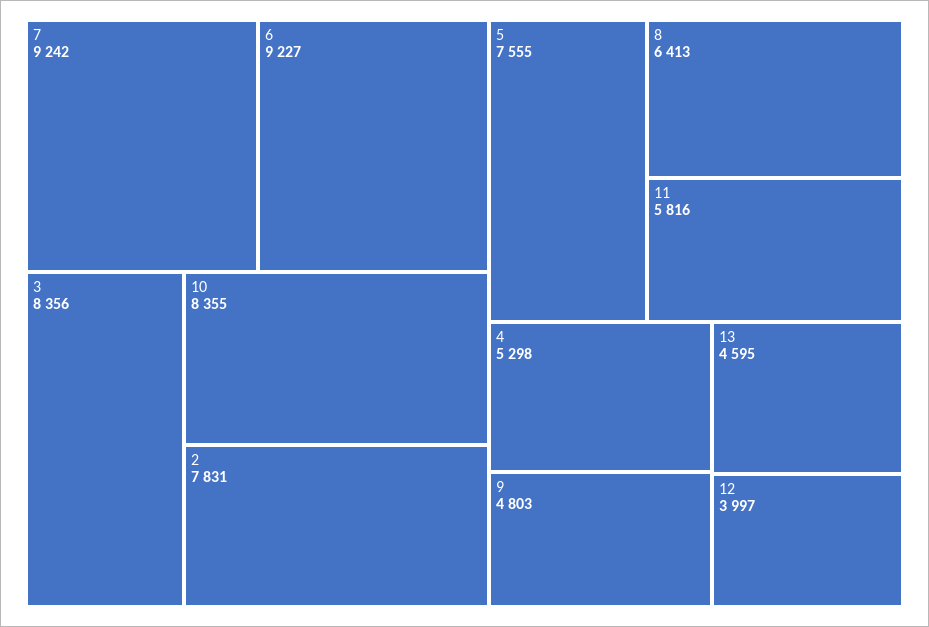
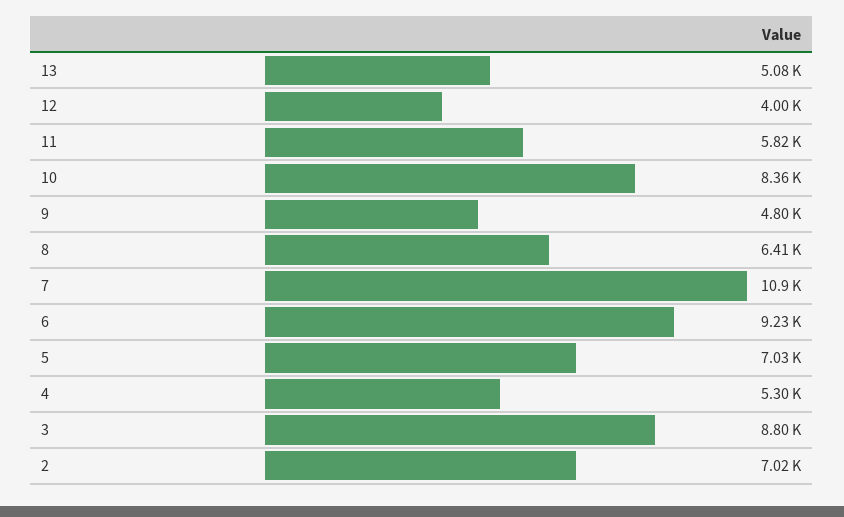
7: 9242 -> 10900
3: 8356 -> 8800
2: 7831 -> 7020
5: 7555 -> 7030
13: 4595 -> 5080

